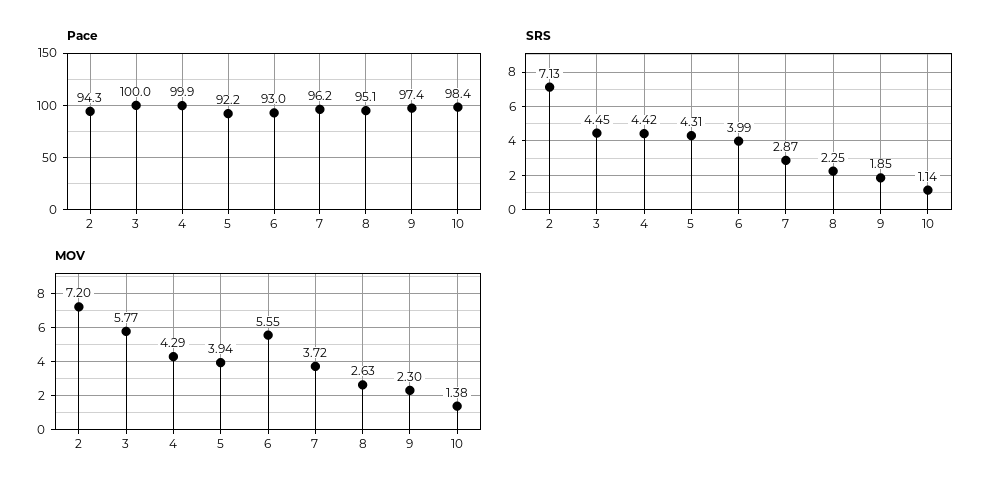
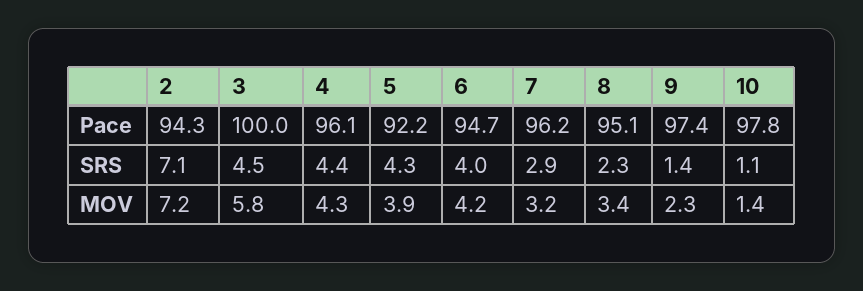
Pace, 4: 99.9 -> 96.1
Pace, 6: 93 -> 94.7
Pace, 10: 98.4 -> 97.8
SRS, 9: 1.85 -> 1.4
MOV, 6: 5.55 -> 4.2
MOV, 7: 3.72 -> 3.2
MOV, 8: 2.63 -> 3.4

